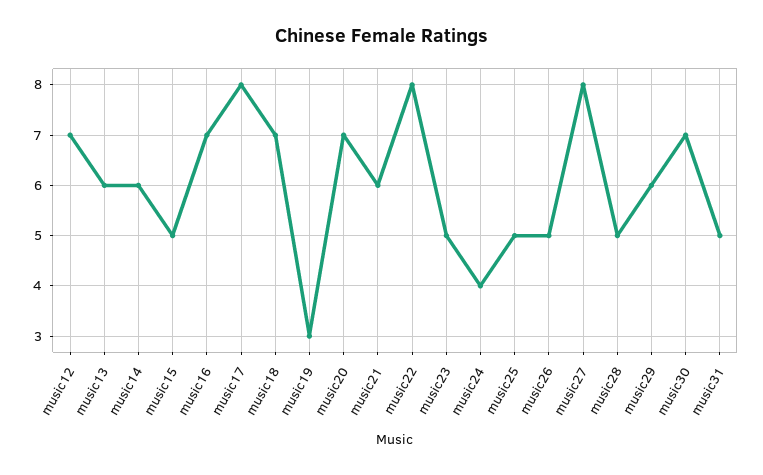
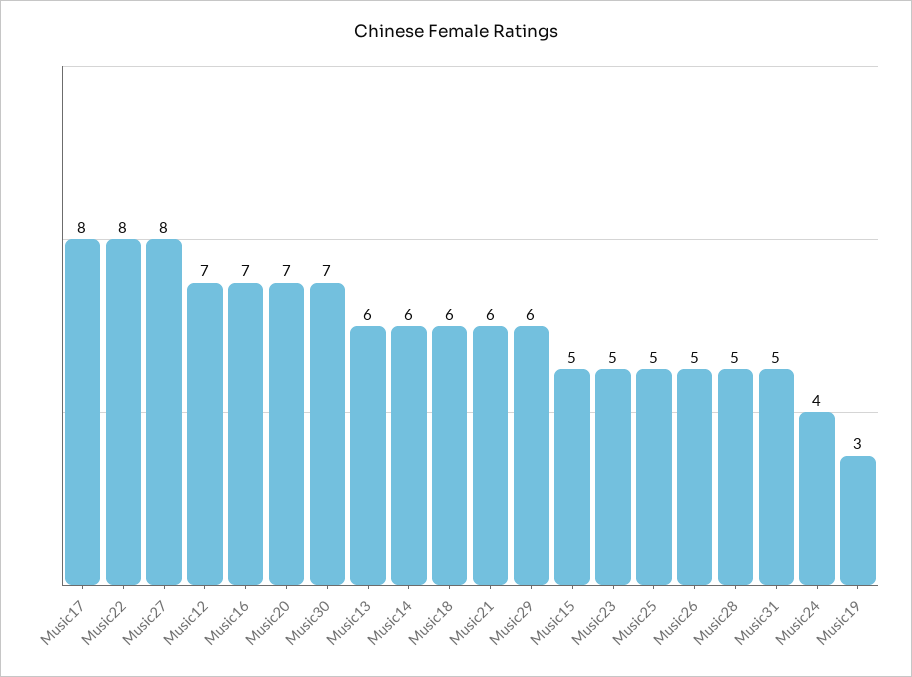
music18: 7 -> 6

